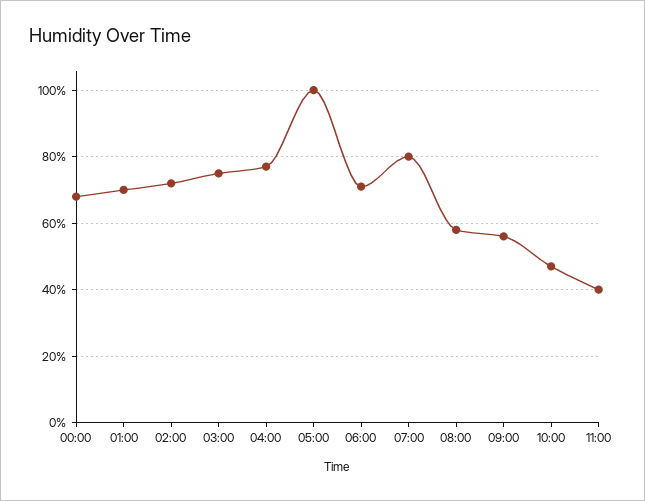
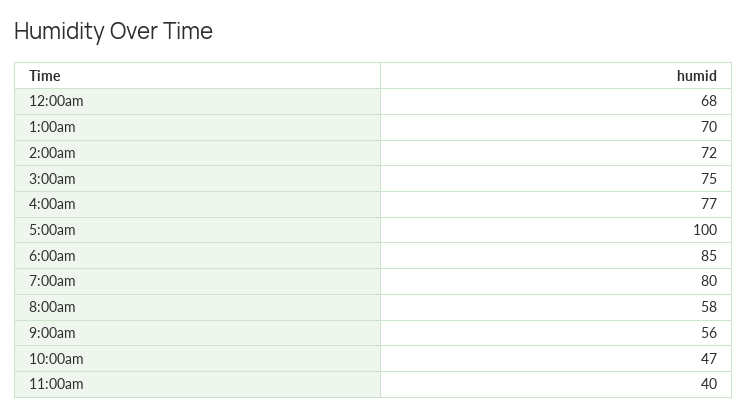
06:00: 70 -> 85

